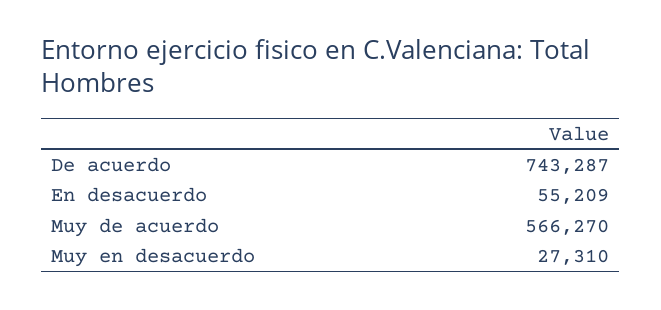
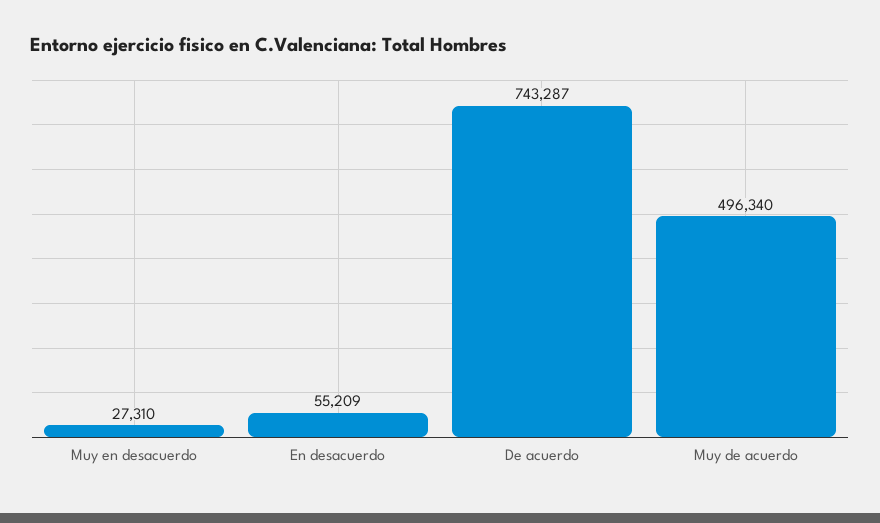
Muy de acuerdo: 566270 -> 496340

